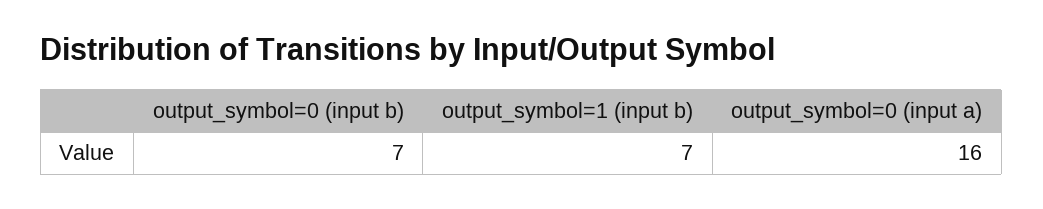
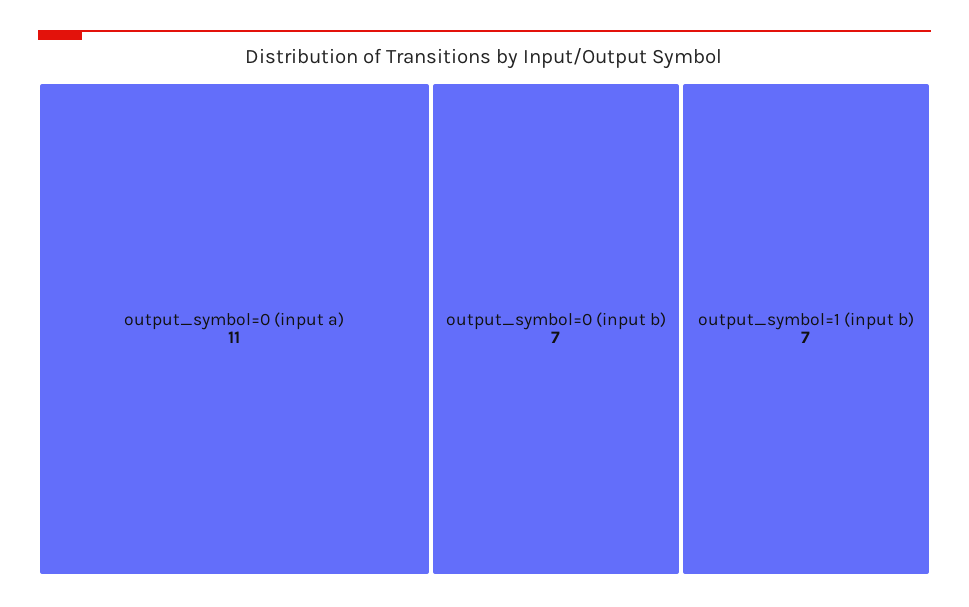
output_symbol=0 (input a): 16 -> 11

